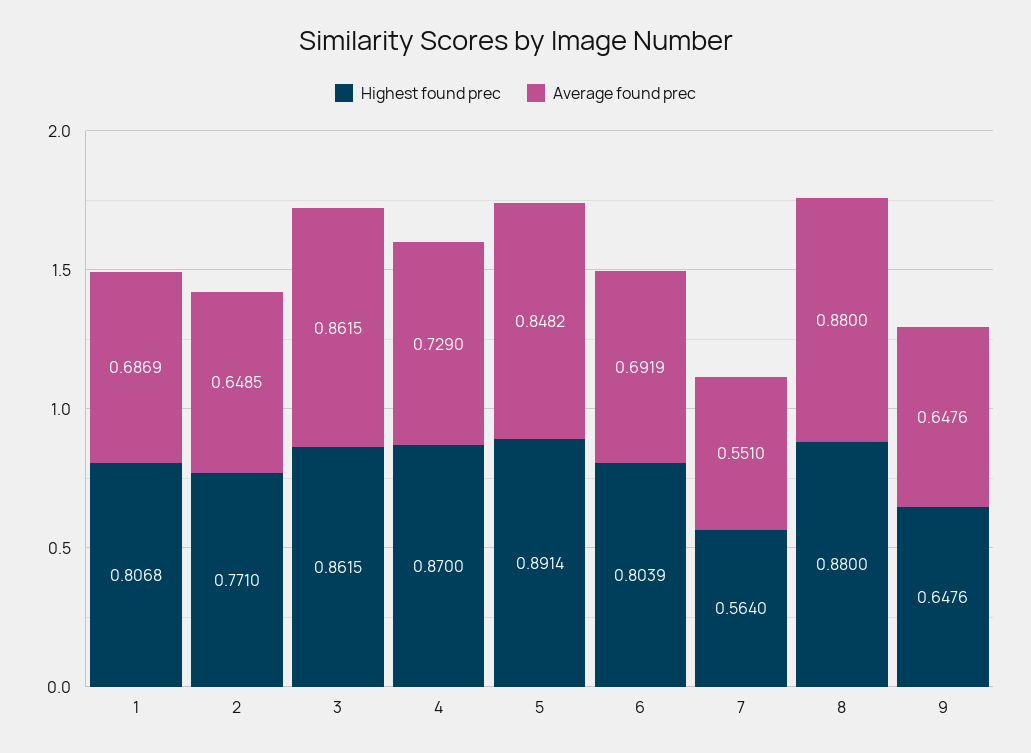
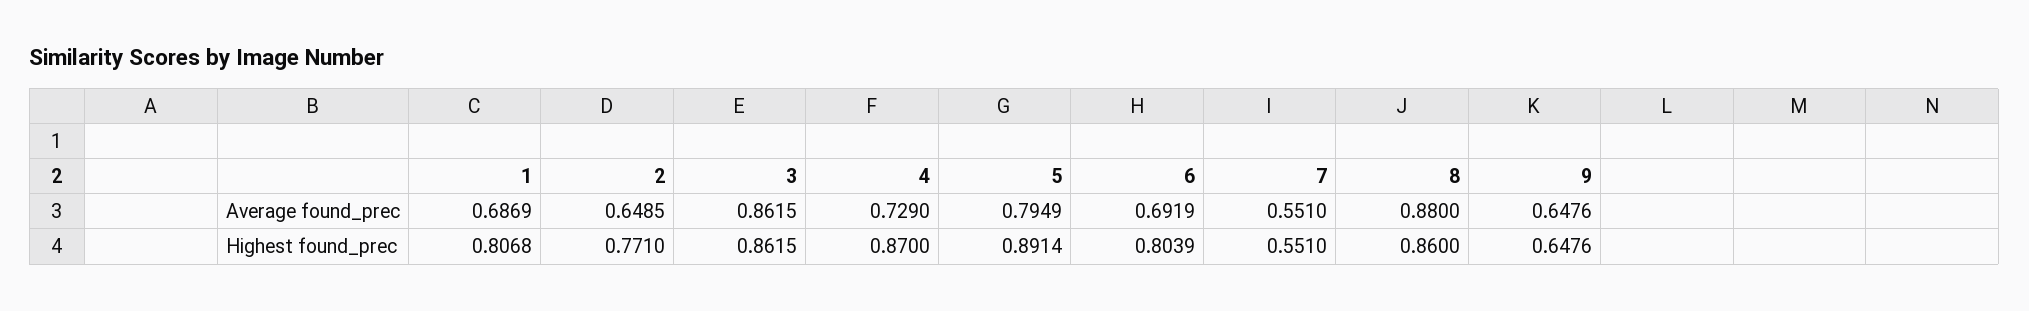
Average found prec, 5: 0.8482 -> 0.7949
Highest found prec, 7: 0.564 -> 0.551
Highest found prec, 8: 0.88 -> 0.86

